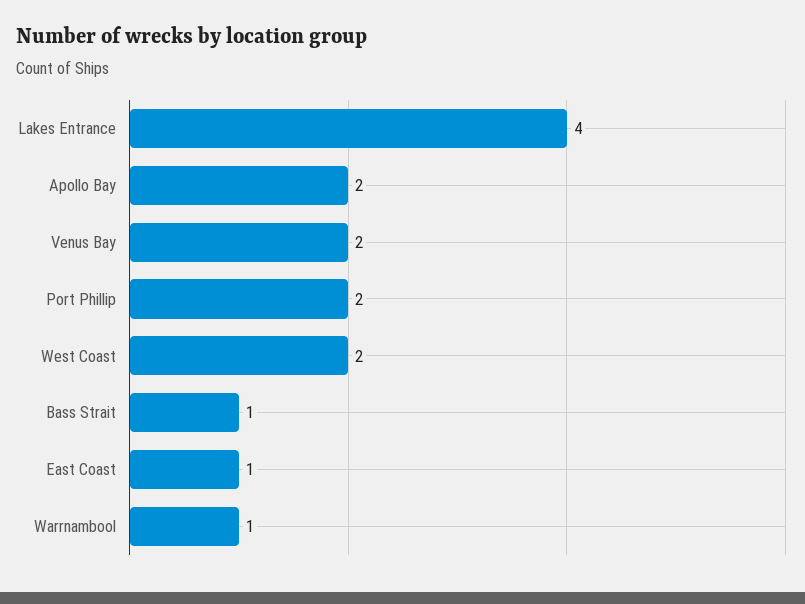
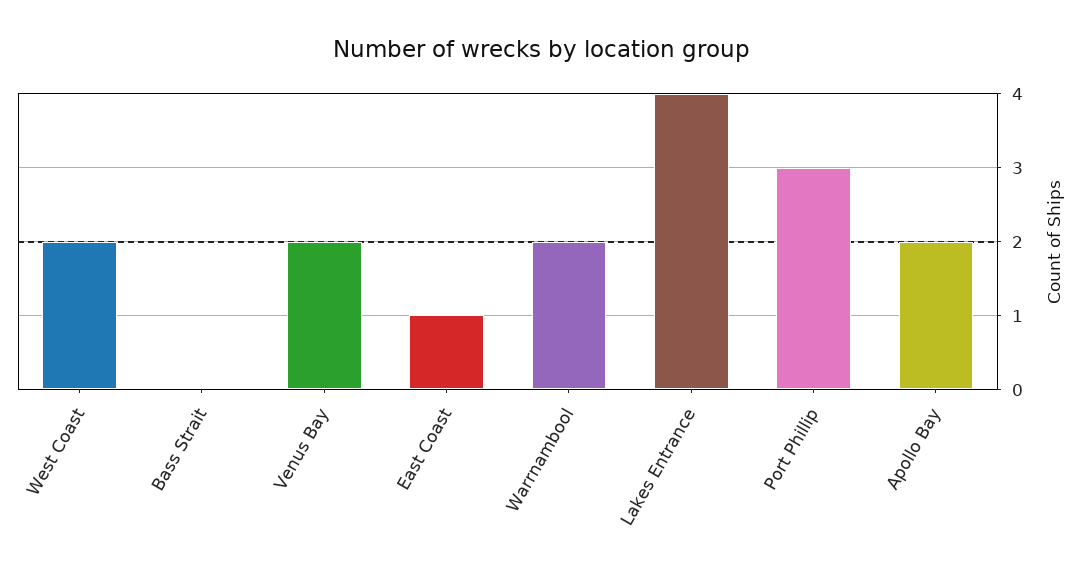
Port Phillip: 2 -> 3
Bass Strait: 1 -> 0
Warrnambool: 1 -> 2

